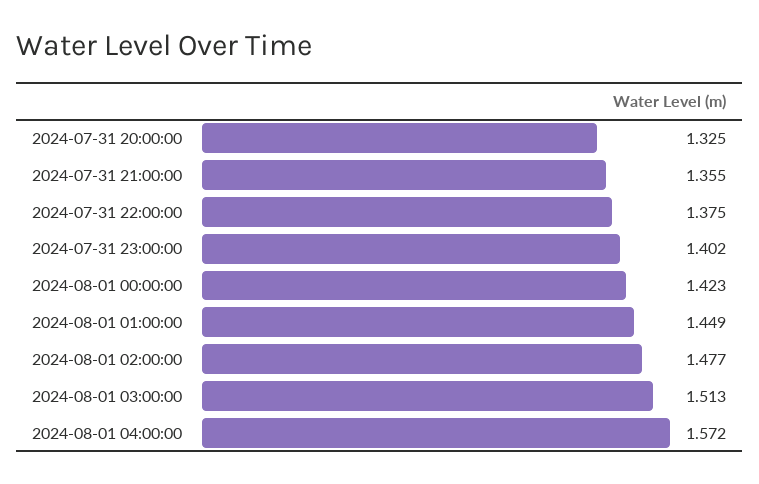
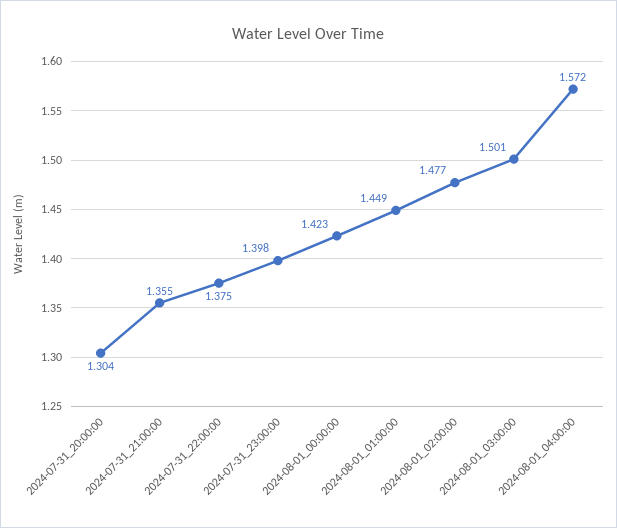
2024-07-31 20:00:00: 1.325 -> 1.304
2024-07-31 23:00:00: 1.402 -> 1.398
2024-08-01 03:00:00: 1.513 -> 1.501

